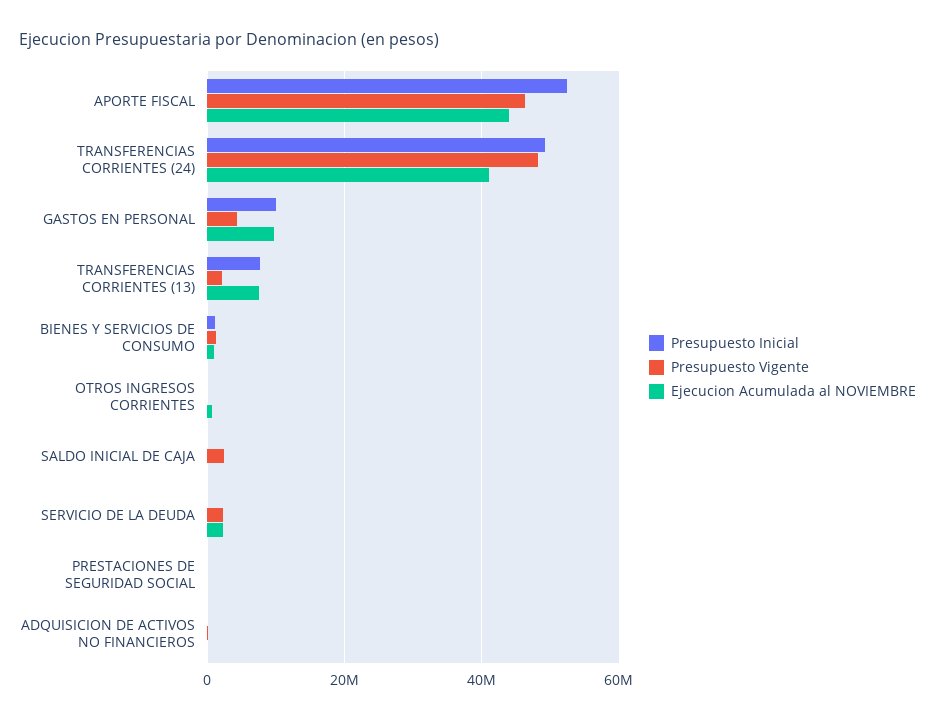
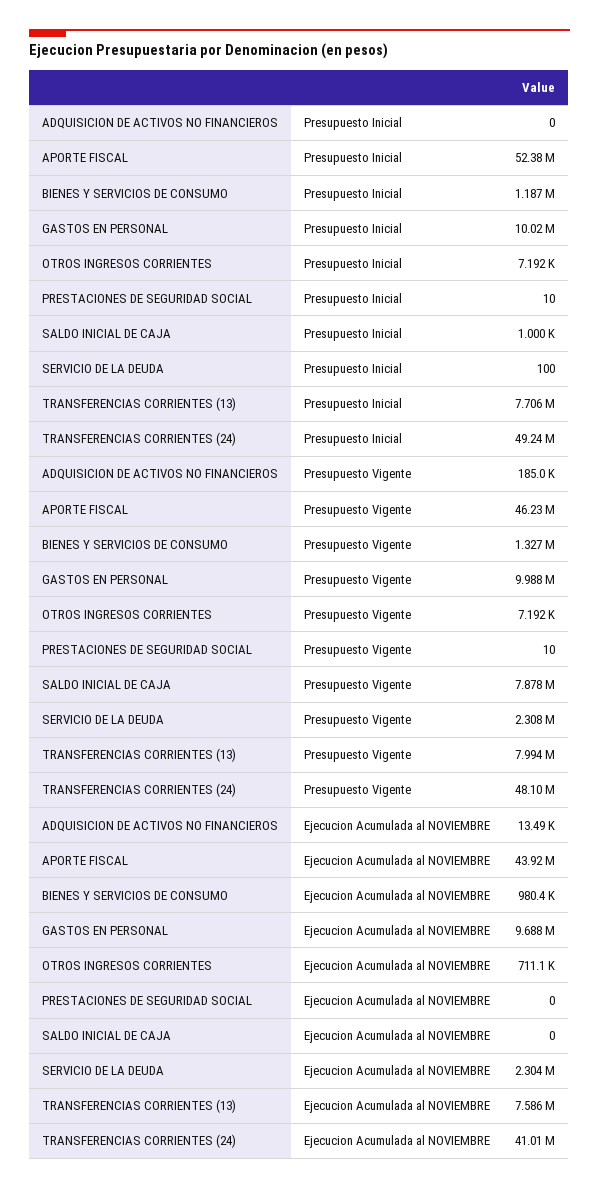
Presupuesto Vigente, GASTOS EN PERSONAL: 4000000 -> 9988000
Presupuesto Vigente, TRANSFERENCIAS CORRIENTES (13): 2000000 -> 7994000
Presupuesto Vigente, SALDO INICIAL DE CAJA: 2000000 -> 7878000

